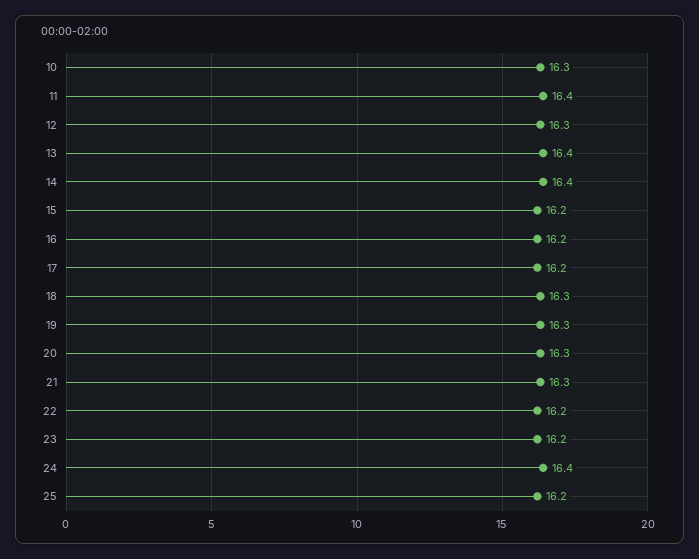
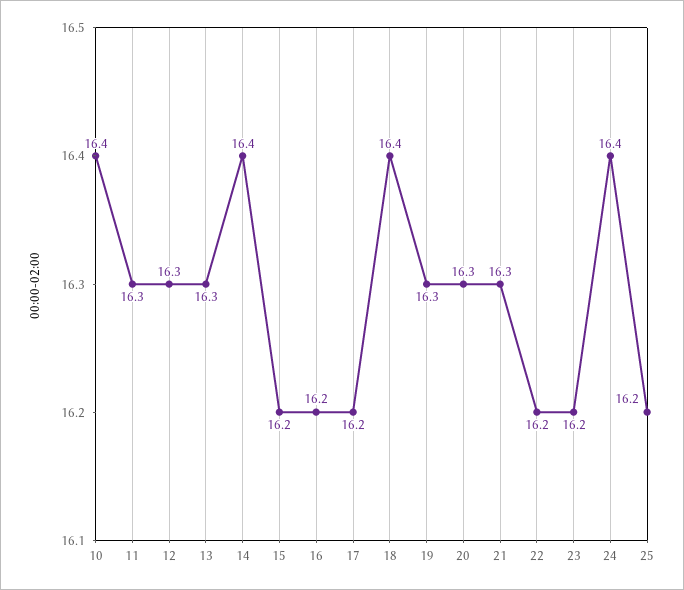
10: 16.3 -> 16.4
11: 16.4 -> 16.3
13: 16.4 -> 16.3
18: 16.3 -> 16.4

